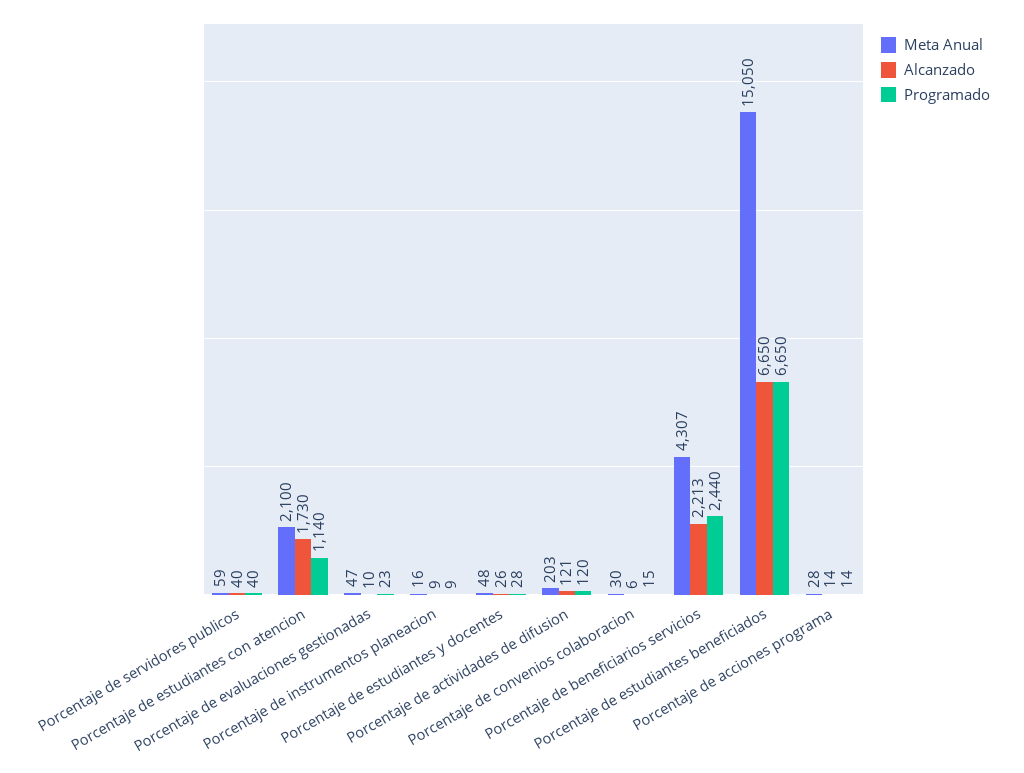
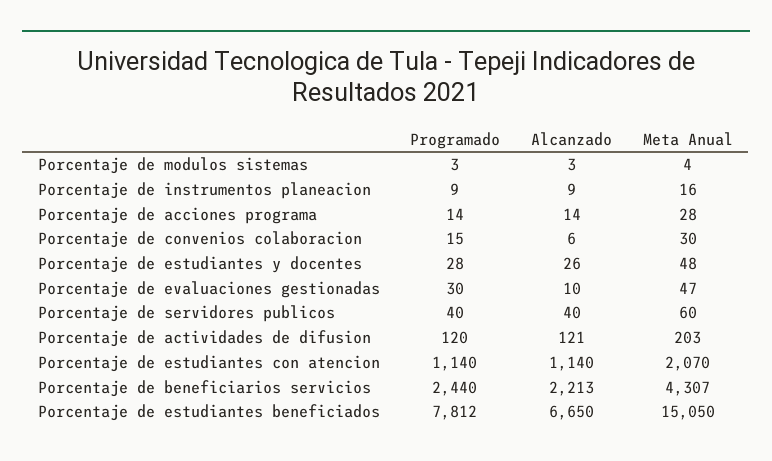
Meta Anual, Porcentaje de servidores publicos: 59 -> 60
Meta Anual, Porcentaje de estudiantes con atencion: 2100 -> 2070
Alcanzado, Porcentaje de estudiantes con atencion: 1730 -> 1140
Programado, Porcentaje de evaluaciones gestionadas: 23 -> 30
Programado, Porcentaje de estudiantes beneficiados: 6650 -> 7812
Programado, Porcentaje de modulos sistemas: none -> 3
Alcanzado, Porcentaje de modulos sistemas: none -> 3
Meta Anual, Porcentaje de modulos sistemas: none -> 4

